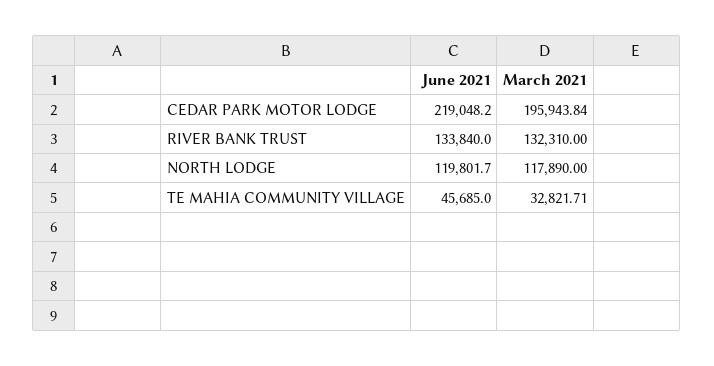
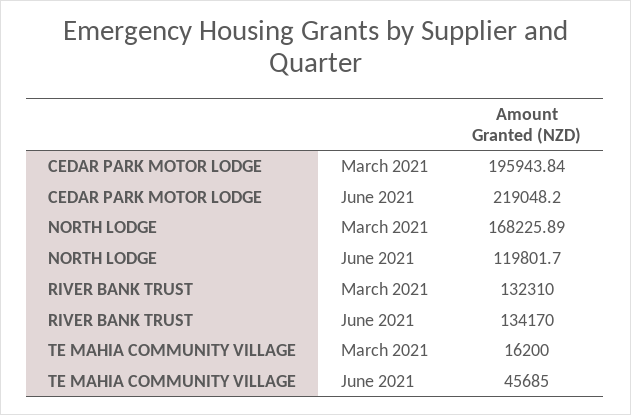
June 2021, RIVER BANK TRUST: 133840 -> 134170
March 2021, NORTH LODGE: 117890 -> 168225.89
March 2021, TE MAHIA COMMUNITY VILLAGE: 32821.71 -> 16200

